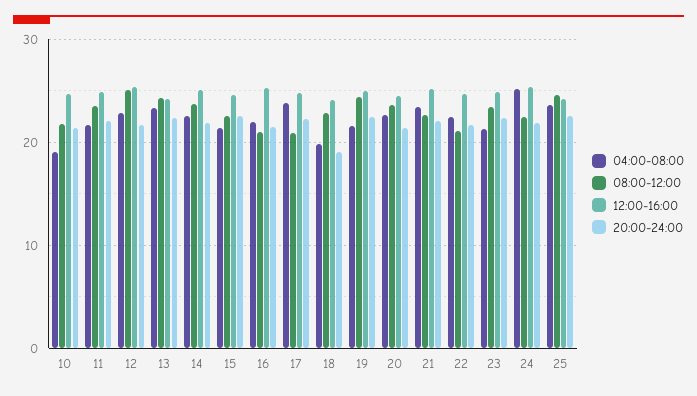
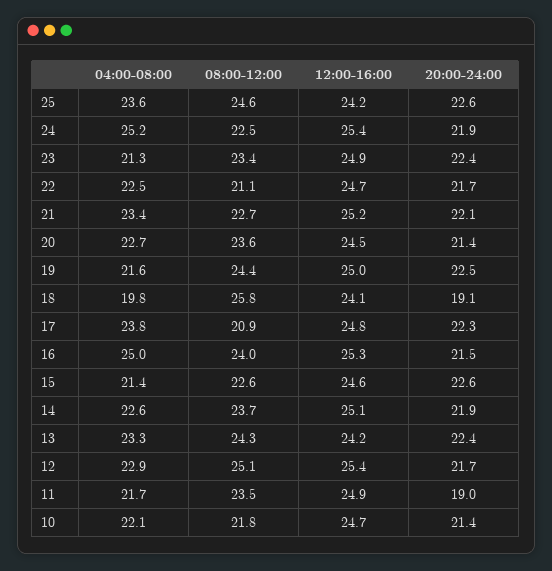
04:00-08:00, 10: 19 -> 22.1
20:00-24:00, 11: 22 -> 19
04:00-08:00, 16: 22 -> 25
08:00-12:00, 16: 21 -> 24
08:00-12:00, 18: 23 -> 25.8

